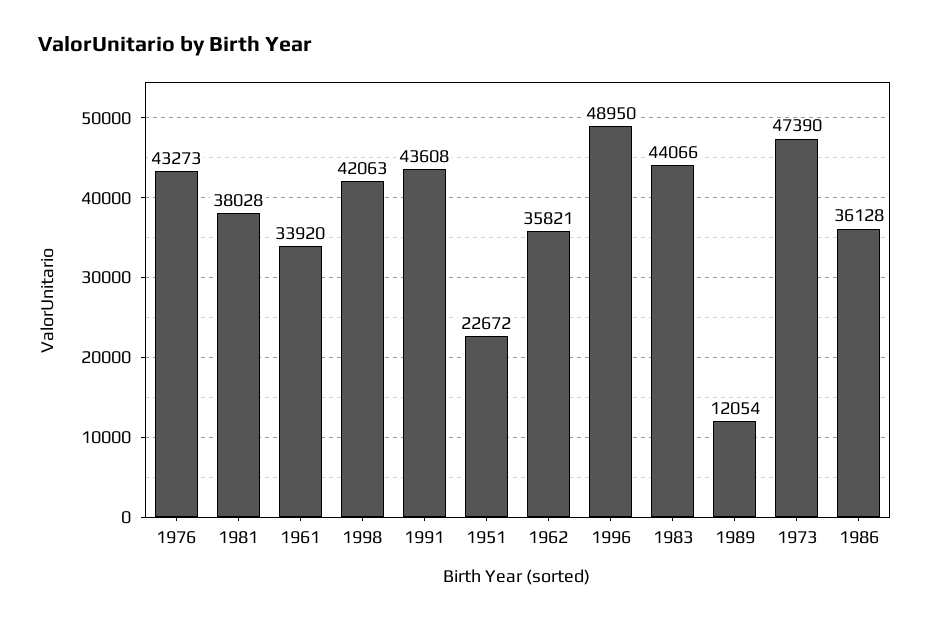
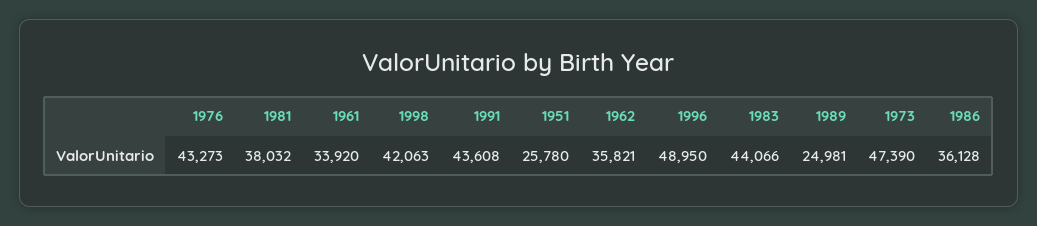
1981: 38028 -> 38032
1951: 22672 -> 25780
1989: 12054 -> 24981

